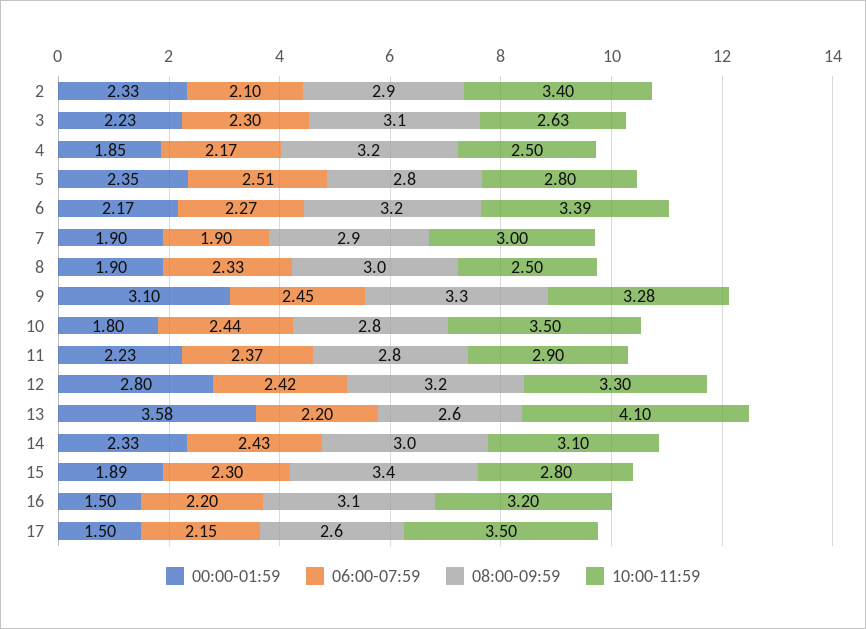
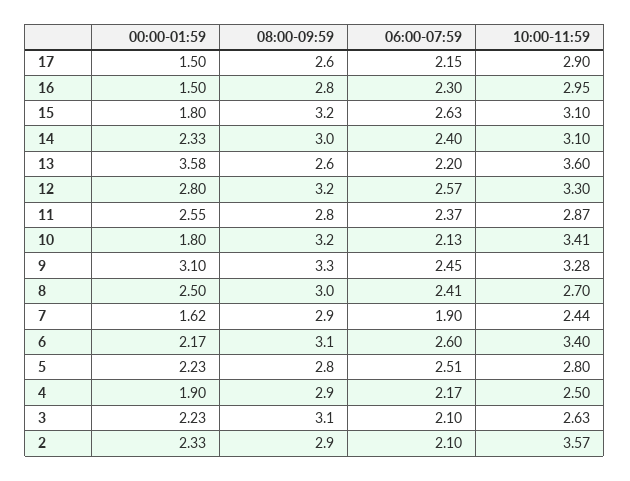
10:00-11:59, 2: 3.4 -> 3.57
06:00-07:59, 3: 2.3 -> 2.1
00:00-01:59, 4: 1.85 -> 1.9
08:00-09:59, 4: 3.2 -> 2.9
00:00-01:59, 5: 2.35 -> 2.23
06:00-07:59, 6: 2.27 -> 2.6
08:00-09:59, 6: 3.2 -> 3.1
10:00-11:59, 6: 3.39 -> 3.4
00:00-01:59, 7: 1.9 -> 1.62
10:00-11:59, 7: 3 -> 2.44
00:00-01:59, 8: 1.9 -> 2.5
06:00-07:59, 8: 2.33 -> 2.41
10:00-11:59, 8: 2.5 -> 2.7
06:00-07:59, 10: 2.44 -> 2.13
08:00-09:59, 10: 2.8 -> 3.2
10:00-11:59, 10: 3.5 -> 3.41
00:00-01:59, 11: 2.23 -> 2.55
10:00-11:59, 11: 2.9 -> 2.87
06:00-07:59, 12: 2.42 -> 2.57
10:00-11:59, 13: 4.1 -> 3.6
06:00-07:59, 14: 2.43 -> 2.4
00:00-01:59, 15: 1.89 -> 1.8
06:00-07:59, 15: 2.3 -> 2.63
08:00-09:59, 15: 3.4 -> 3.2
10:00-11:59, 15: 2.8 -> 3.1
06:00-07:59, 16: 2.2 -> 2.3
08:00-09:59, 16: 3.1 -> 2.8
10:00-11:59, 16: 3.2 -> 2.95
10:00-11:59, 17: 3.5 -> 2.9

